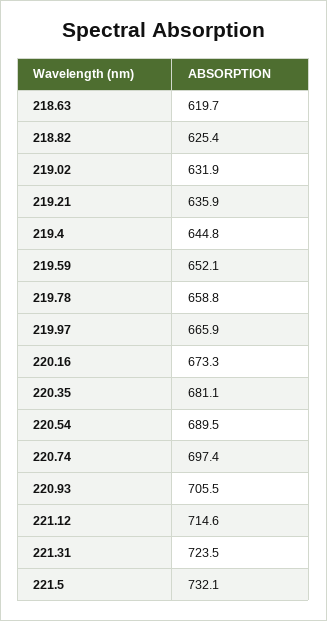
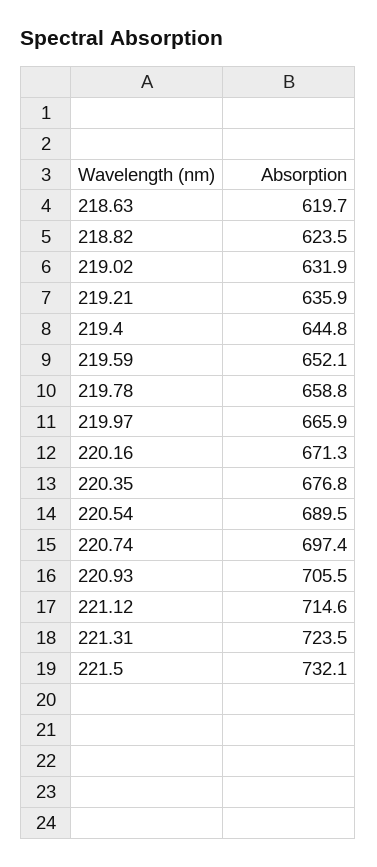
218.82: 625.4 -> 623.5
220.16: 673.3 -> 671.3
220.35: 681.1 -> 676.8

